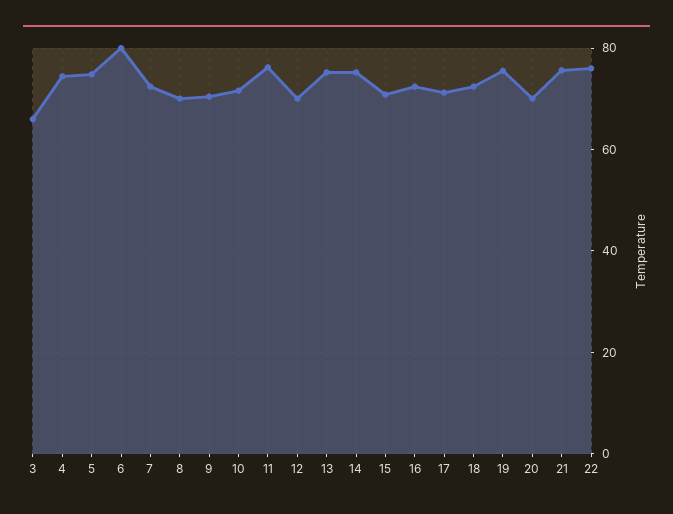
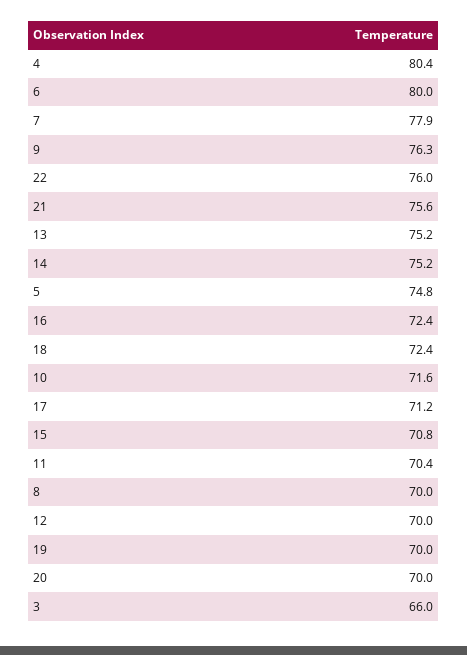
4: 74 -> 80.4
7: 72 -> 77.9
9: 70 -> 76.3
11: 76 -> 70.4
19: 76 -> 70

